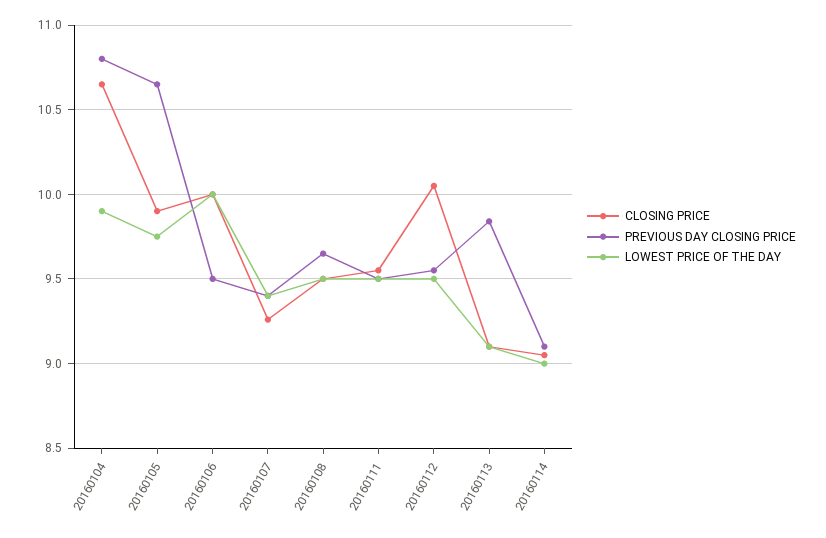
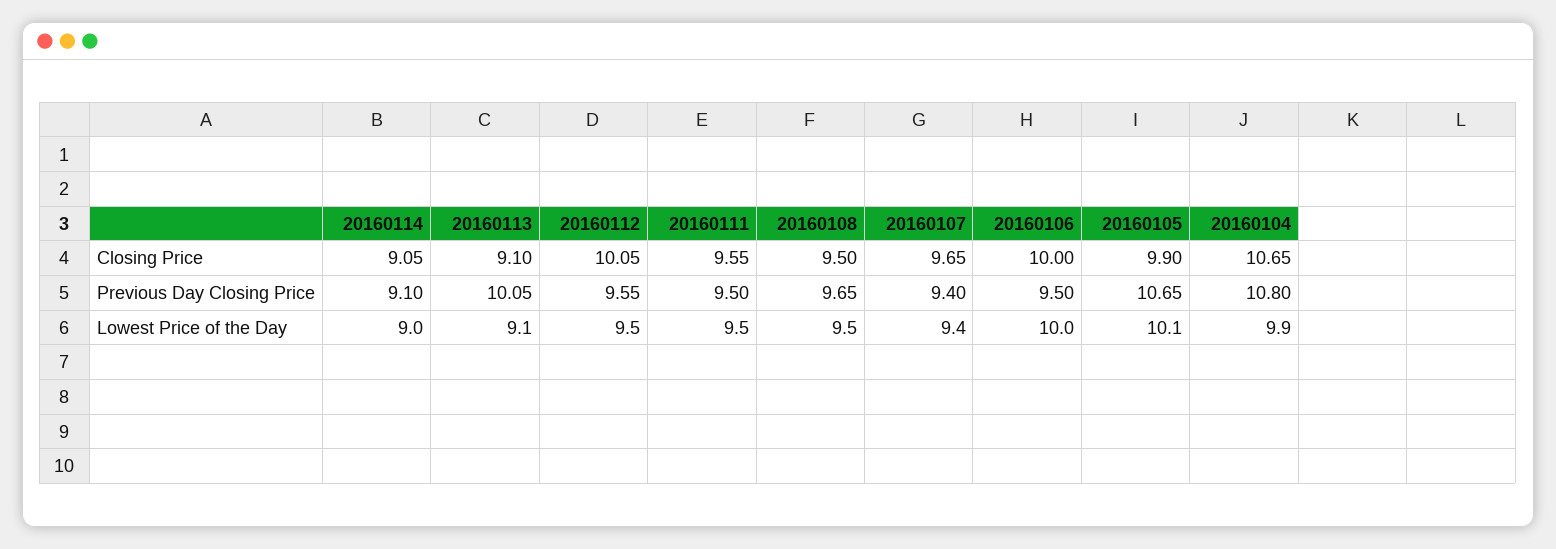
LOWEST PRICE OF THE DAY, 20160105: 9.75 -> 10.1
CLOSING PRICE, 20160107: 9.25 -> 9.65
PREVIOUS DAY CLOSING PRICE, 20160113: 9.85 -> 10.05

